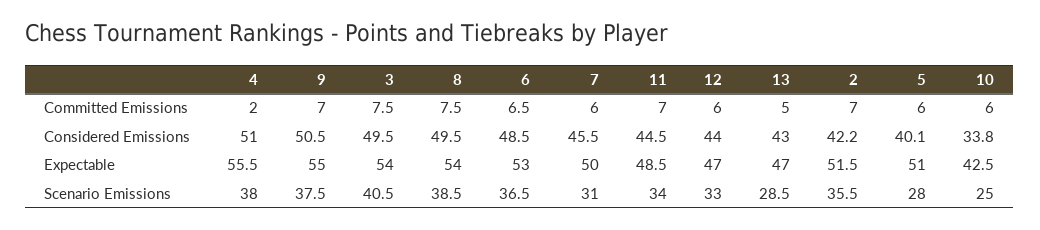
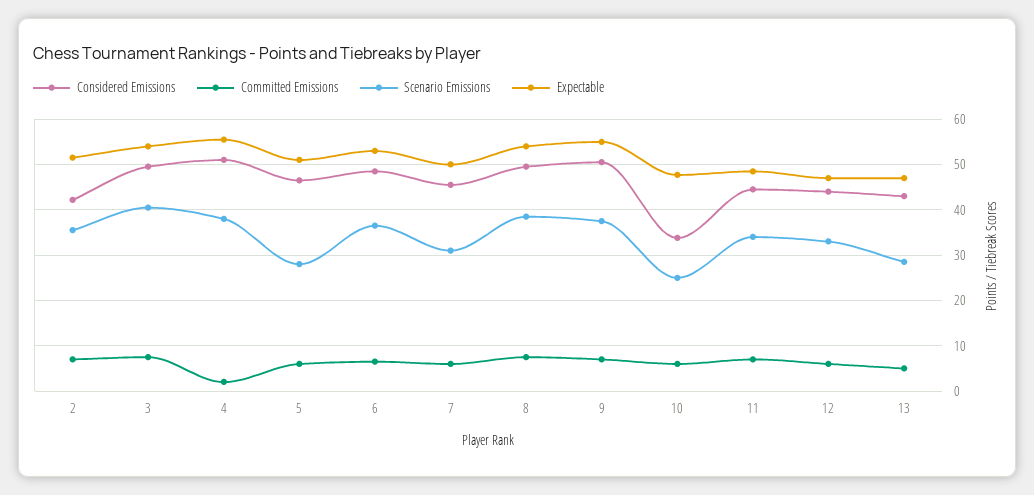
Considered Emissions, 5: 40.1 -> 46
Expectable, 10: 42.5 -> 48

